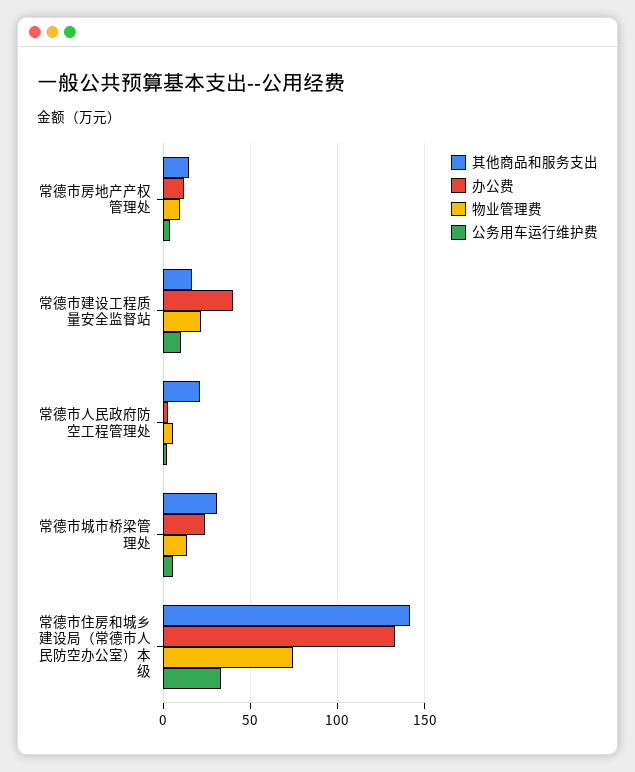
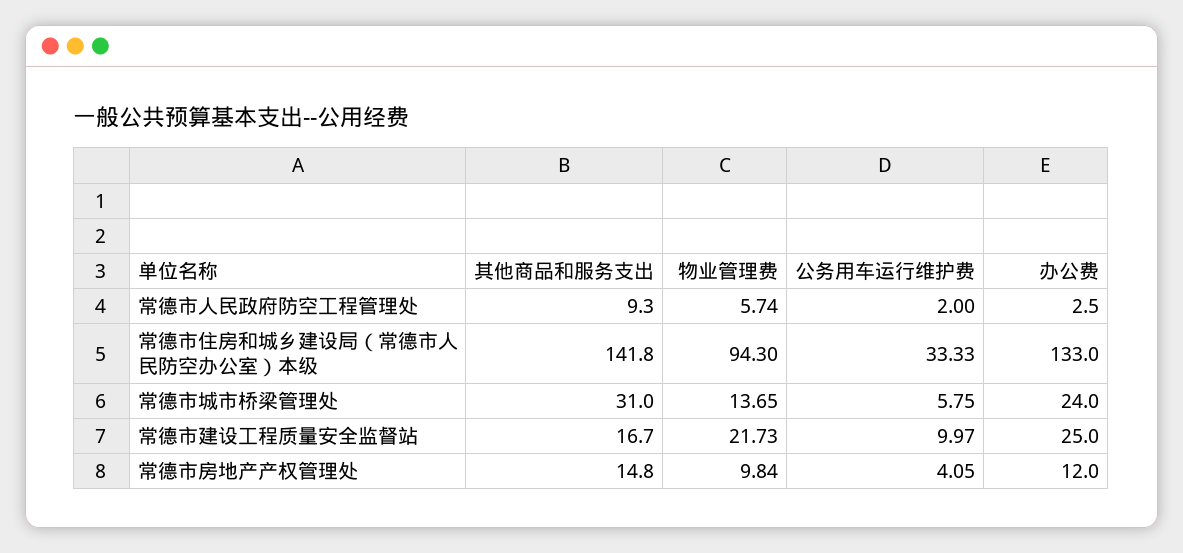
办公费, 常德市建设工程质量安全监督站: 40 -> 25
其他商品和服务支出, 常德市人民政府防空工程管理处: 20 -> 9.3
物业管理费, 常德市住房和城乡建设局（常德市人民防空办公室）本级: 75 -> 94.3

